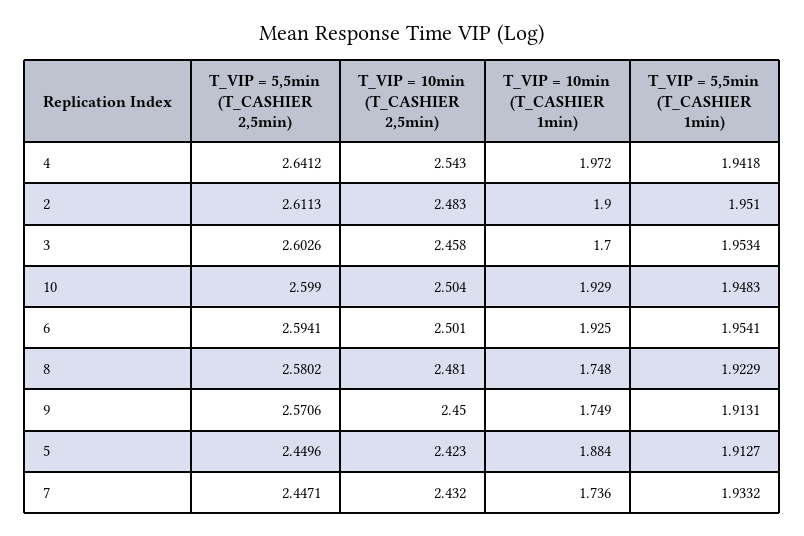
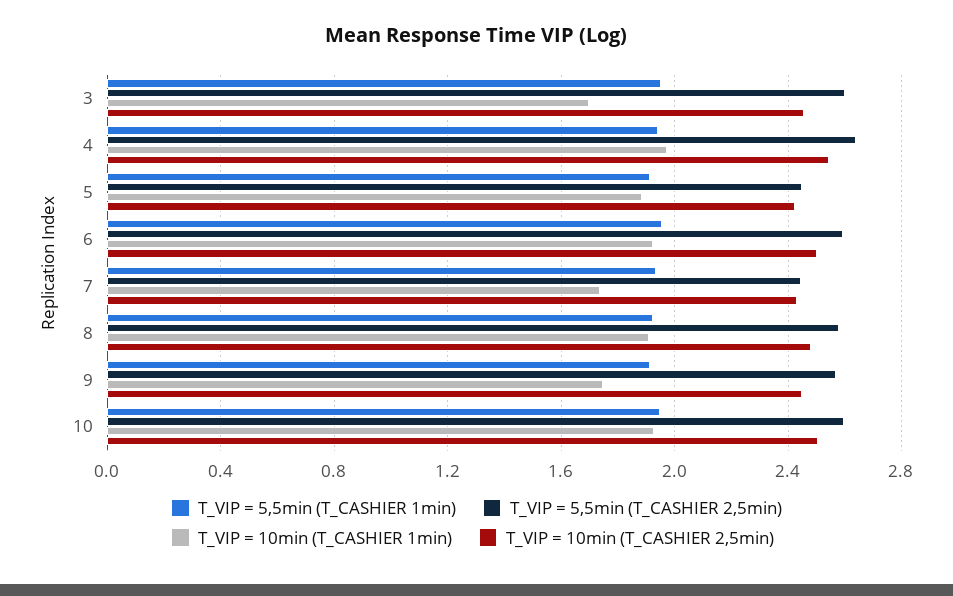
T_VIP = 5,5min (T_CASHIER 2,5min), 2: 2.6113 -> none
T_VIP = 10min (T_CASHIER 2,5min), 2: 2.483 -> none
T_VIP = 10min (T_CASHIER 1min), 2: 1.9 -> none
T_VIP = 5,5min (T_CASHIER 1min), 2: 1.951 -> none
T_VIP = 10min (T_CASHIER 1min), 8: 1.748 -> 1.9

